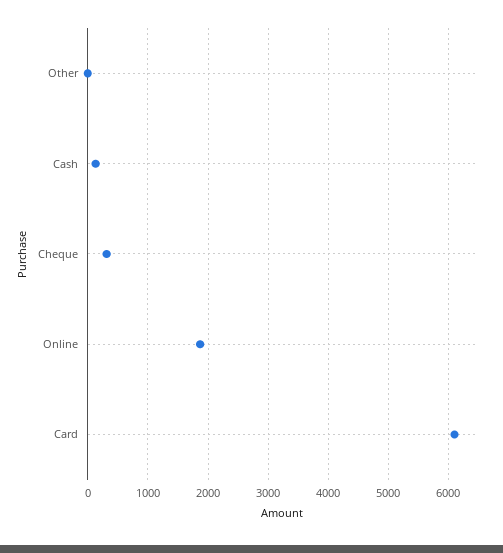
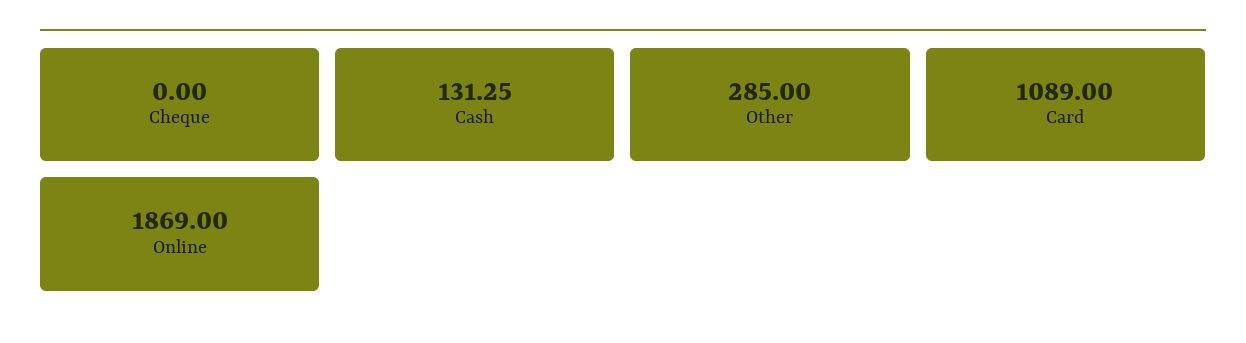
Other: 0 -> 285
Cheque: 300 -> 0
Card: 6100 -> 1089

